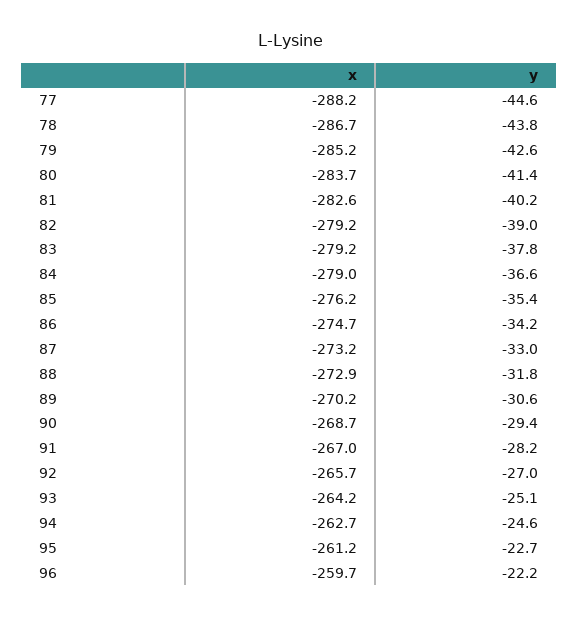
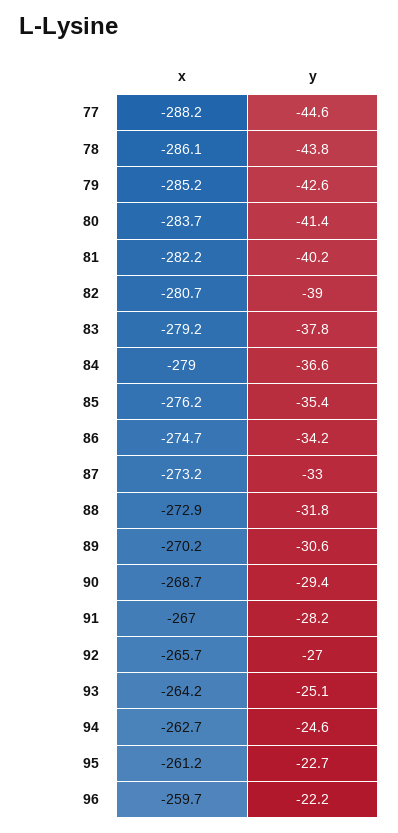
x, 78: -286.7 -> -286.1
x, 81: -282.6 -> -282.2
x, 82: -279.2 -> -280.7

